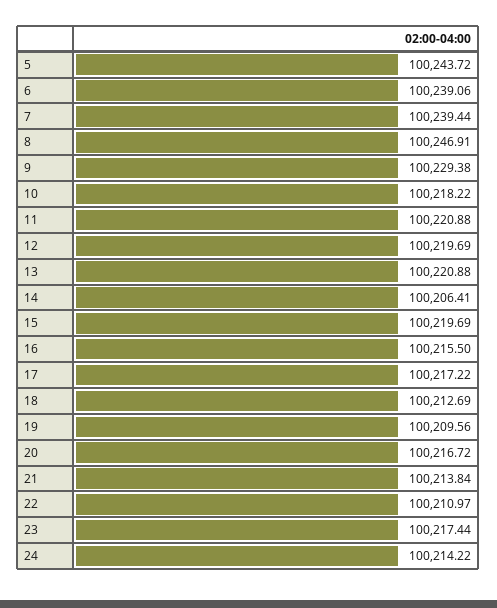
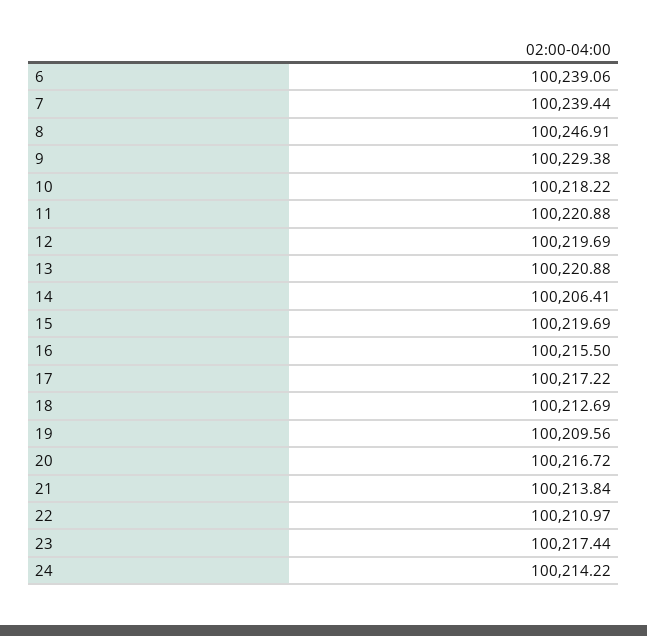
5: 100243.72 -> none

